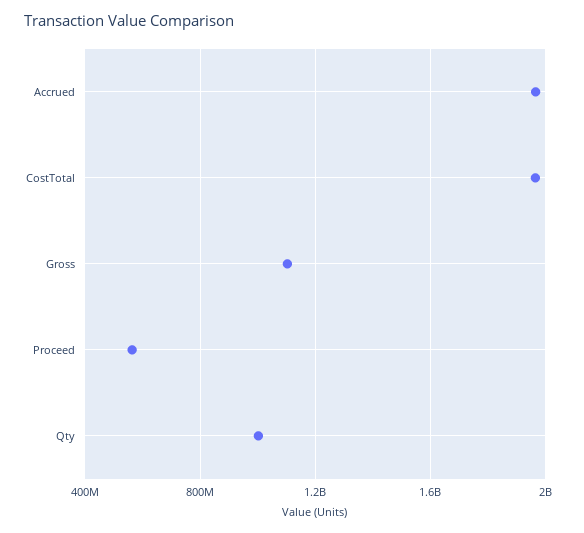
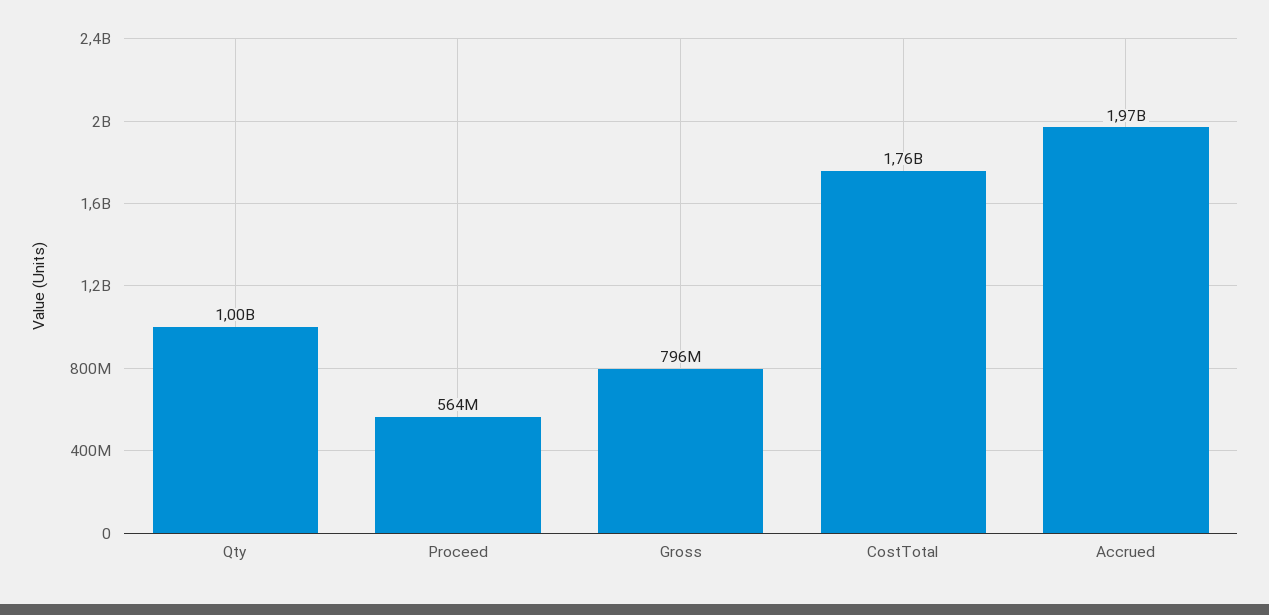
CostTotal: 1950000000 -> 1760000000
Gross: 1100000000 -> 796000000

